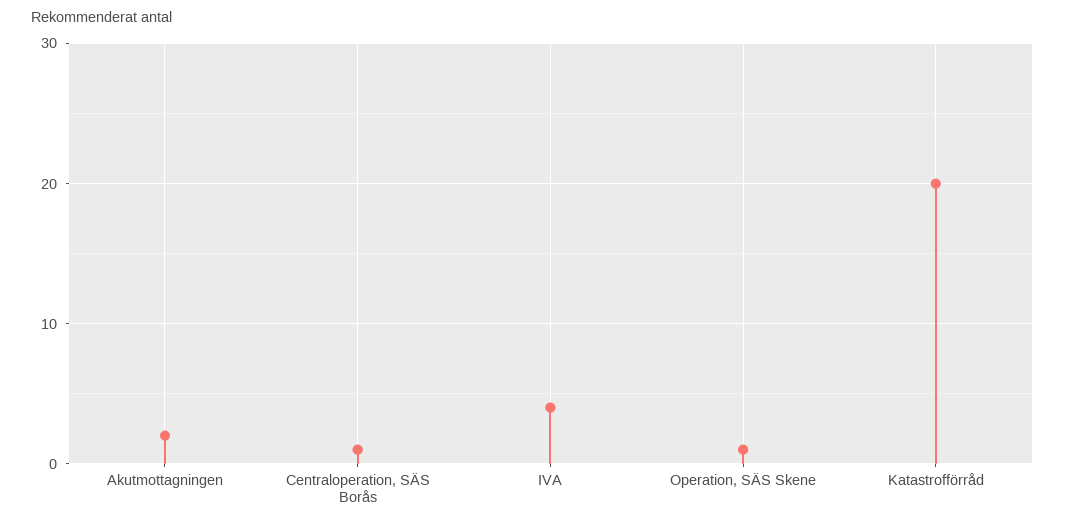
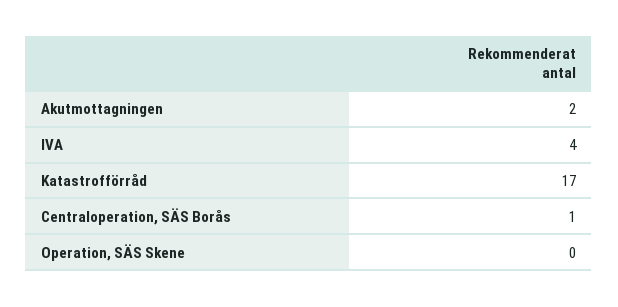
Operation, SÄS Skene: 1 -> 0
Katastrofförråd: 20 -> 17

